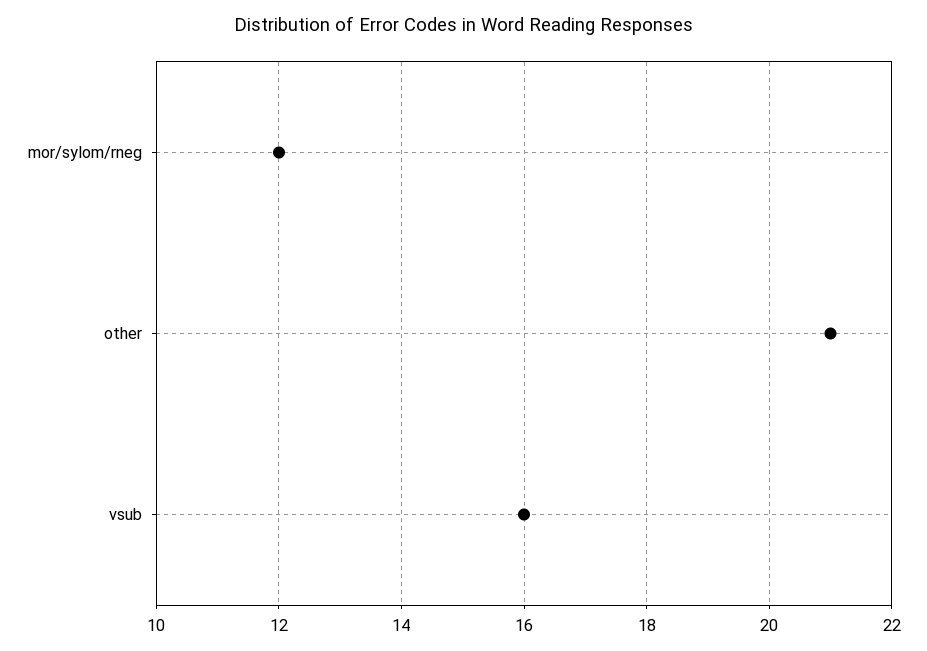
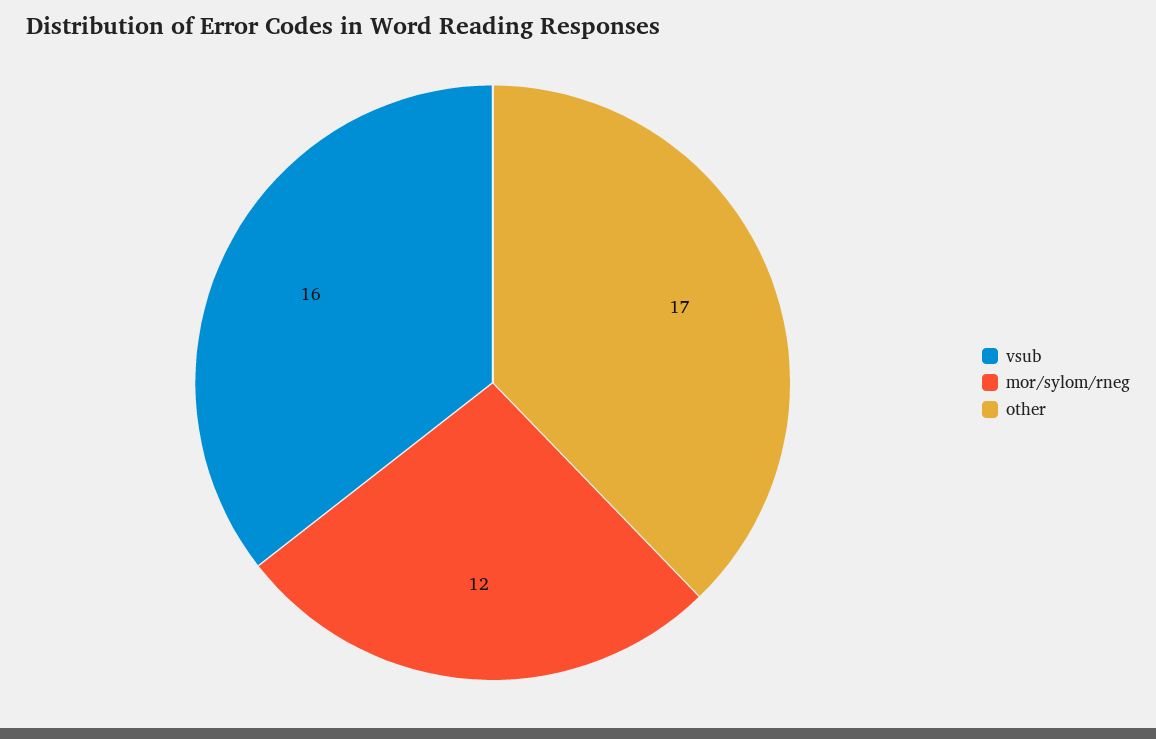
other: 21 -> 17

